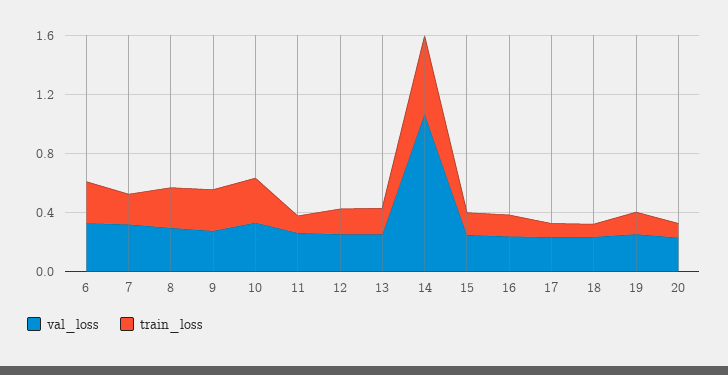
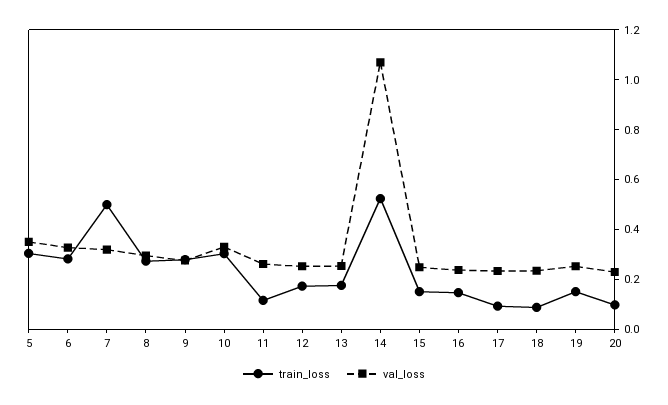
train_loss, 7: 0.2 -> 0.5
train_loss, 5: none -> 0.3
val_loss, 5: none -> 0.35

